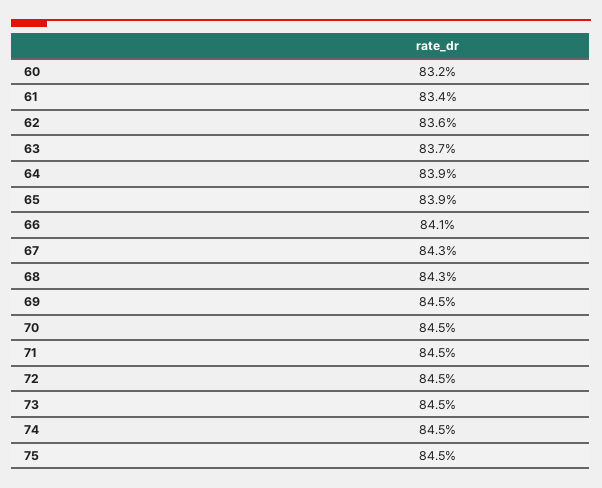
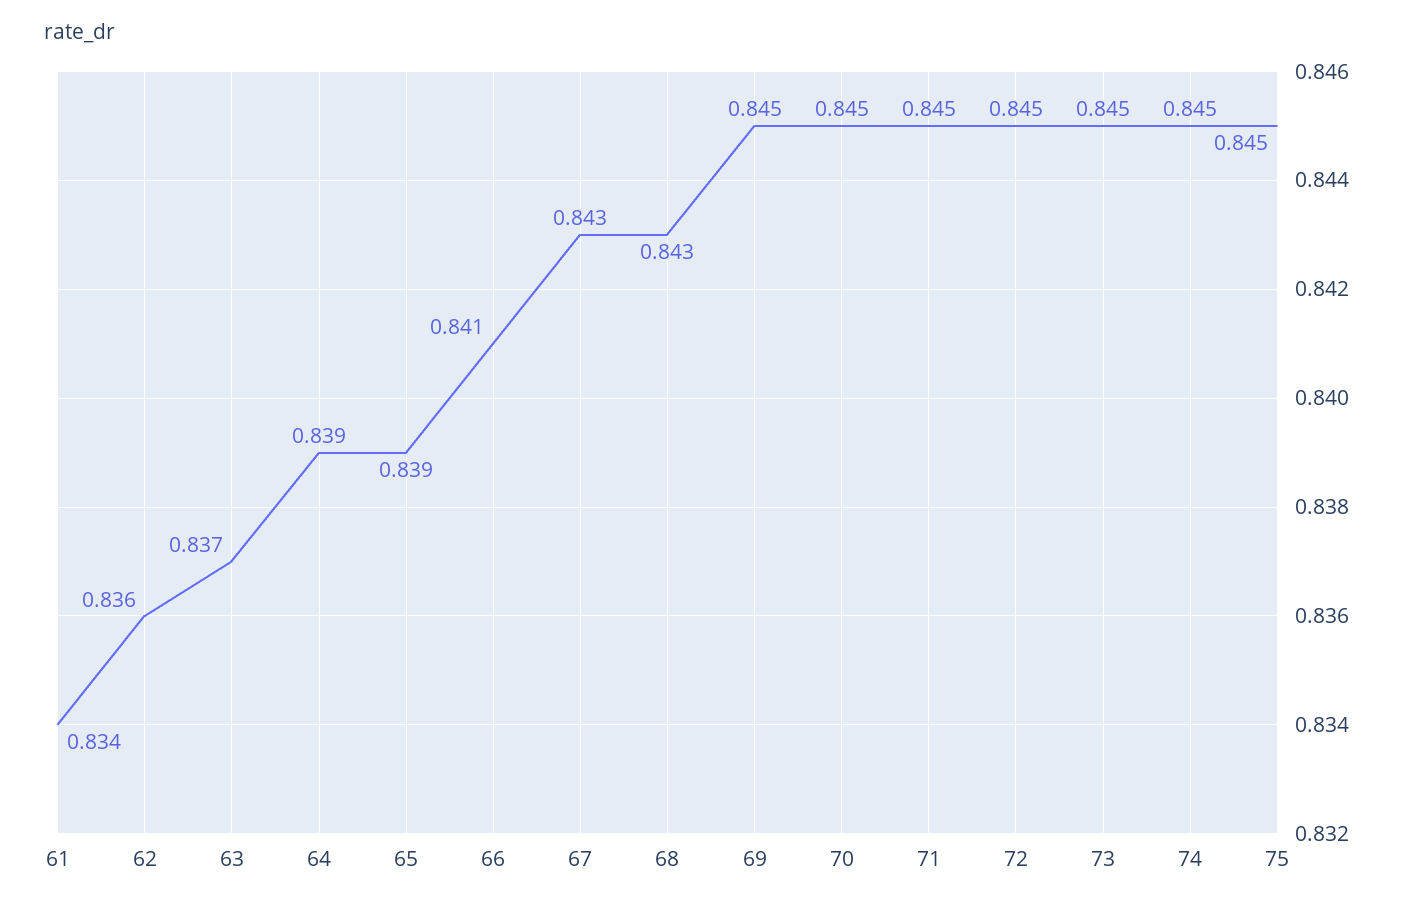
60: 0.832 -> none

